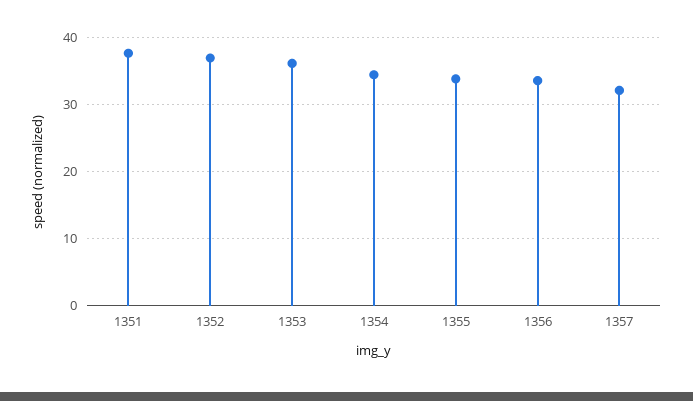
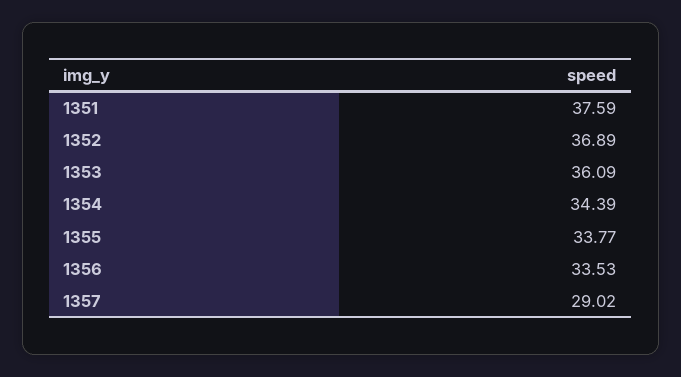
1357: 32 -> 29.02

